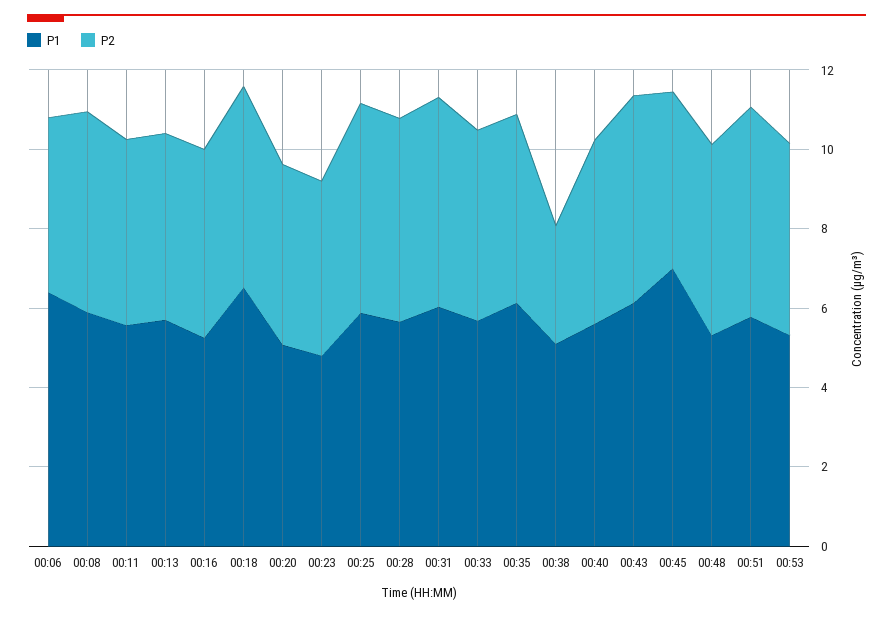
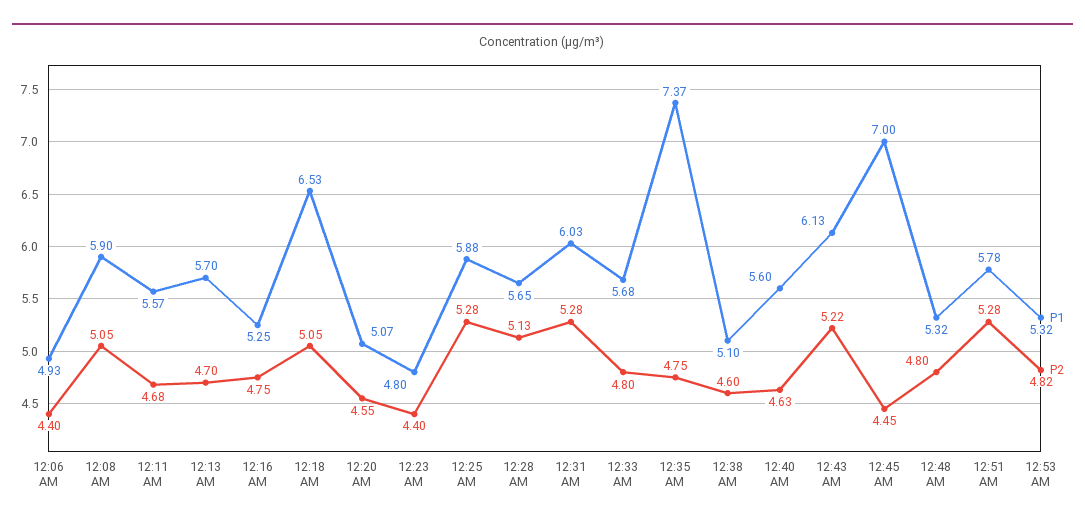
P1, 00:06: 6.5 -> 4.93
P1, 00:35: 6 -> 7.37
P2, 00:38: 3 -> 4.6

